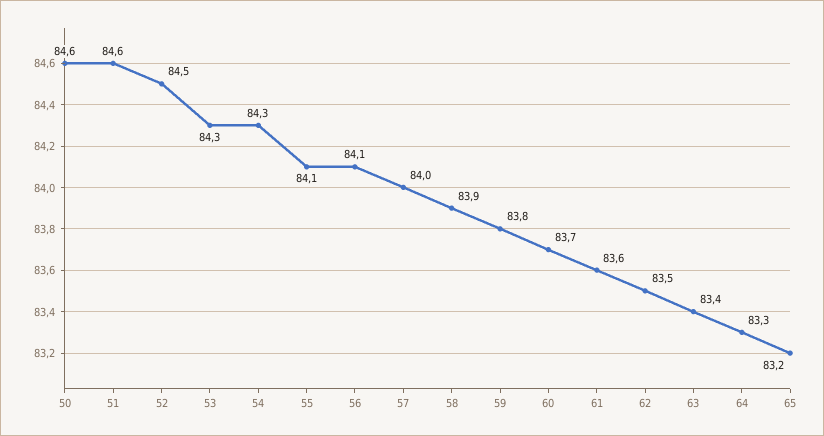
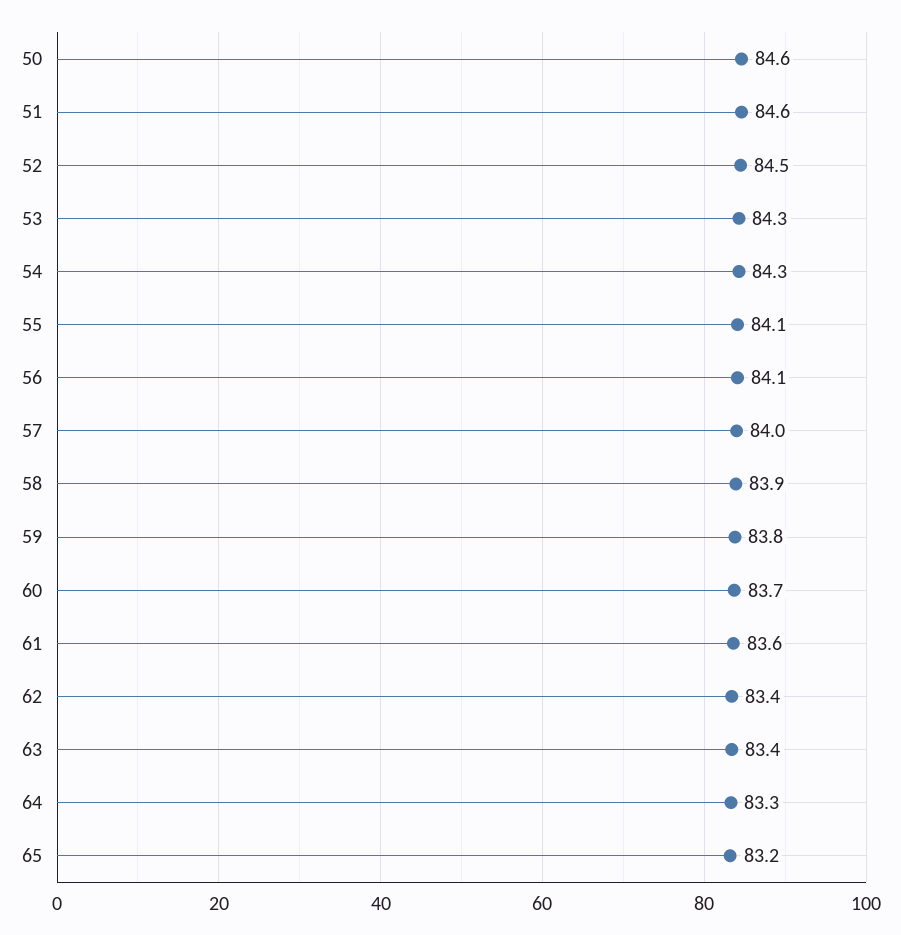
62: 83.5 -> 83.4

